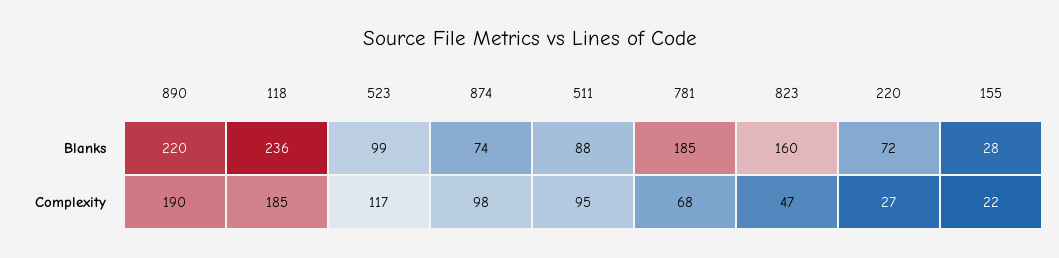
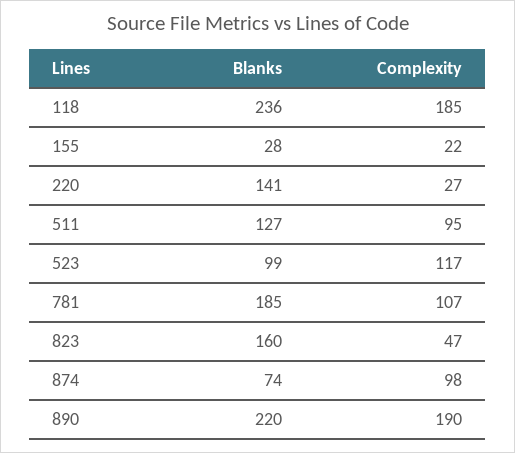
511, Blanks: 88 -> 127
220, Blanks: 72 -> 141
781, Complexity: 68 -> 107

